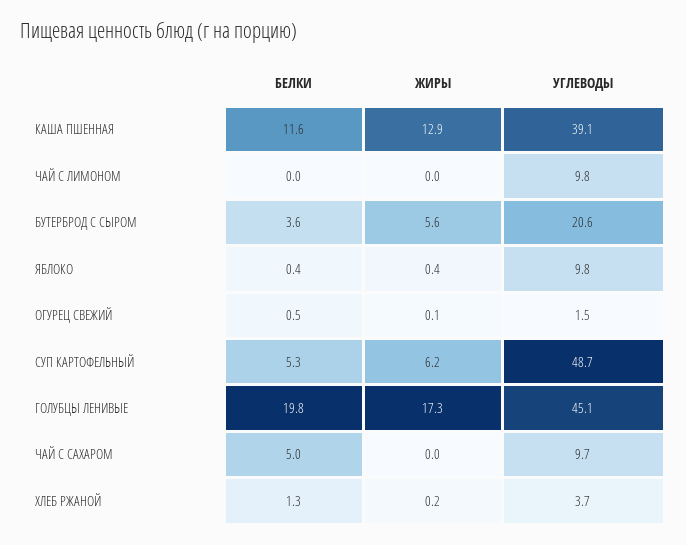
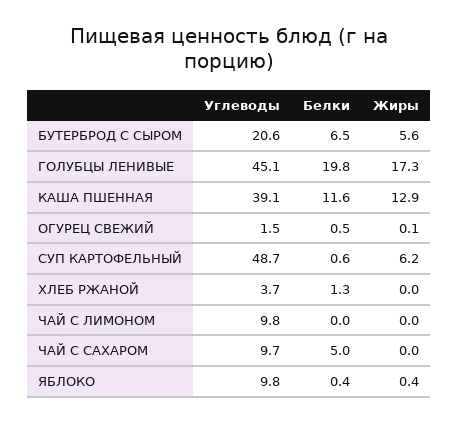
БЕЛКИ, БУТЕРБРОД С СЫРОМ: 3.6 -> 6.5
БЕЛКИ, СУП КАРТОФЕЛЬНЫЙ: 5.3 -> 0.6
ЖИРЫ, ХЛЕБ РЖАНОЙ: 0.2 -> 0

